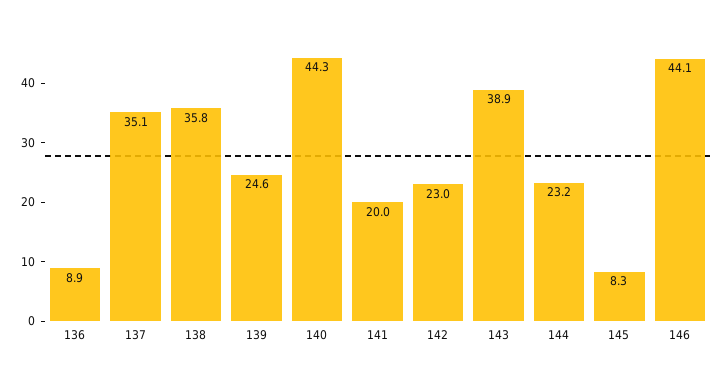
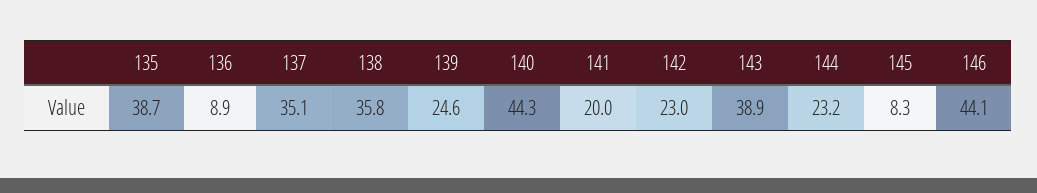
135: none -> 38.7

